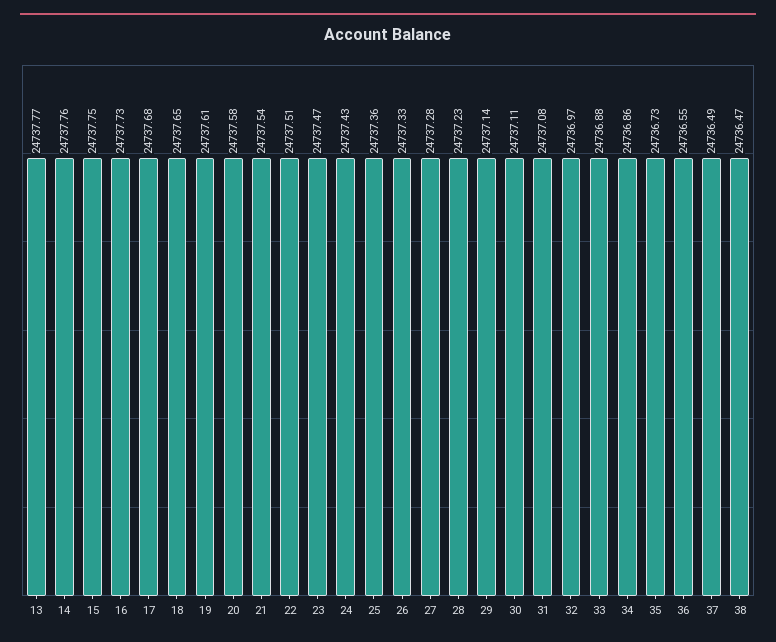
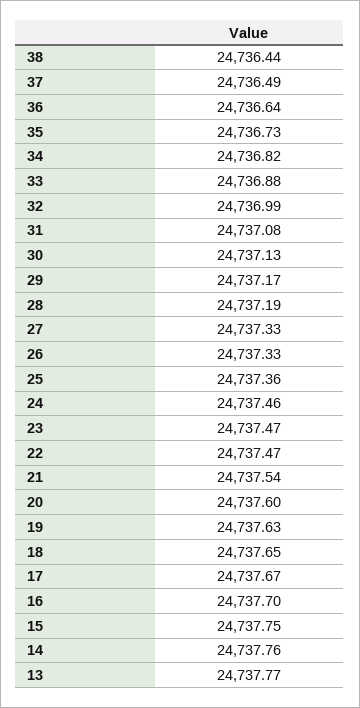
16: 24737.73 -> 24737.7
17: 24737.68 -> 24737.67
19: 24737.61 -> 24737.63
20: 24737.58 -> 24737.6
22: 24737.51 -> 24737.47
24: 24737.43 -> 24737.46
27: 24737.28 -> 24737.33
28: 24737.23 -> 24737.19
29: 24737.14 -> 24737.17
30: 24737.11 -> 24737.13
32: 24736.97 -> 24736.99
34: 24736.86 -> 24736.82
36: 24736.55 -> 24736.64
38: 24736.47 -> 24736.44

